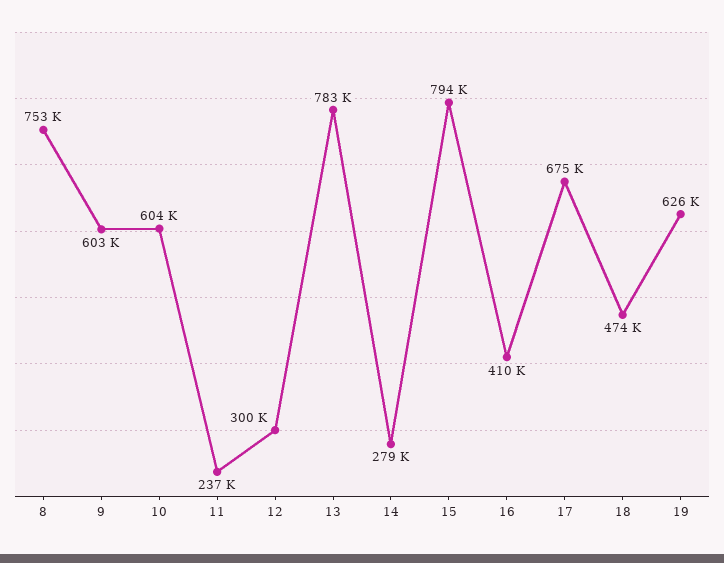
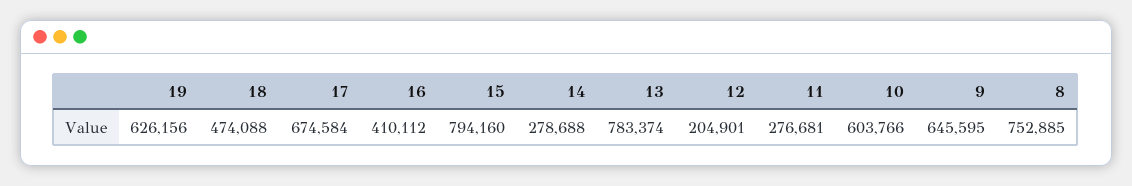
9: 603000 -> 645595
11: 237000 -> 276681
12: 300000 -> 204901

